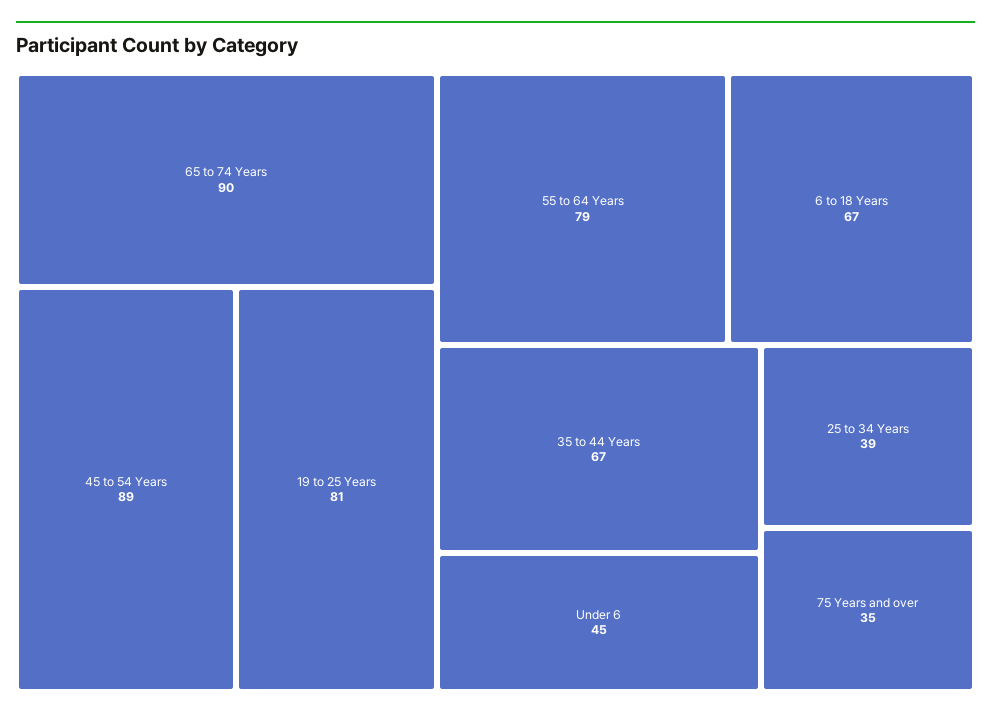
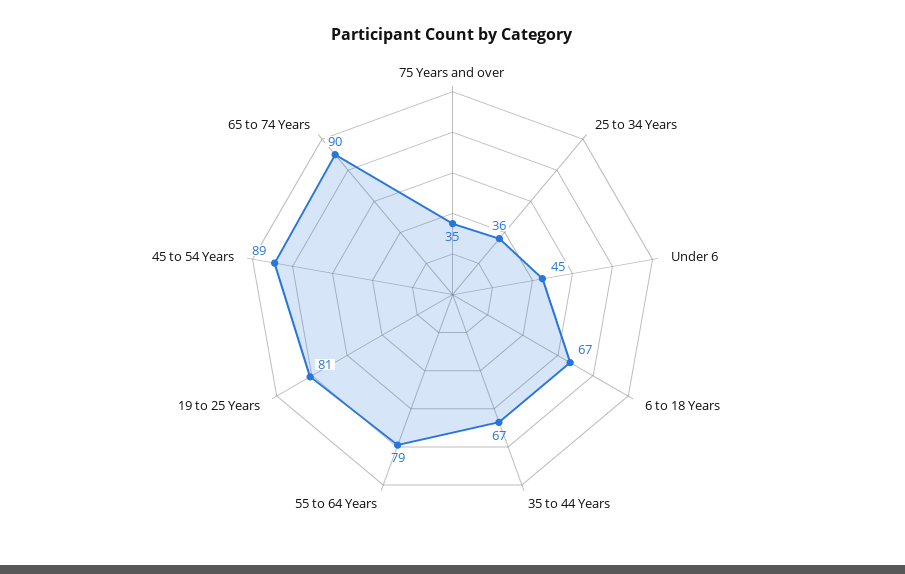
25 to 34 Years: 39 -> 36

